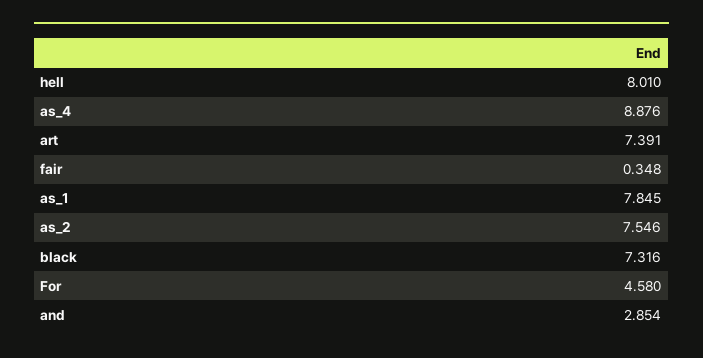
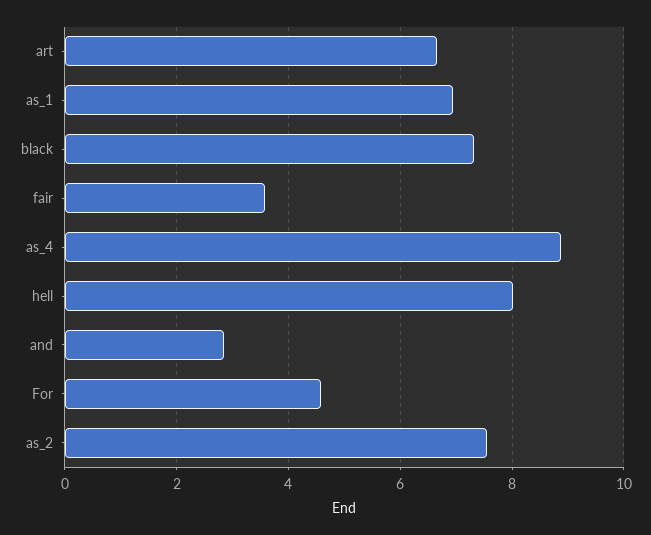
art: 7.391 -> 6.6
fair: 0.348 -> 3.6
as_1: 7.845 -> 7

